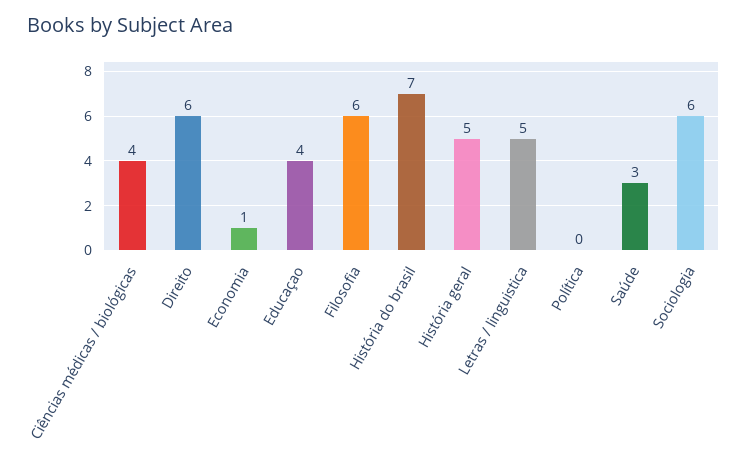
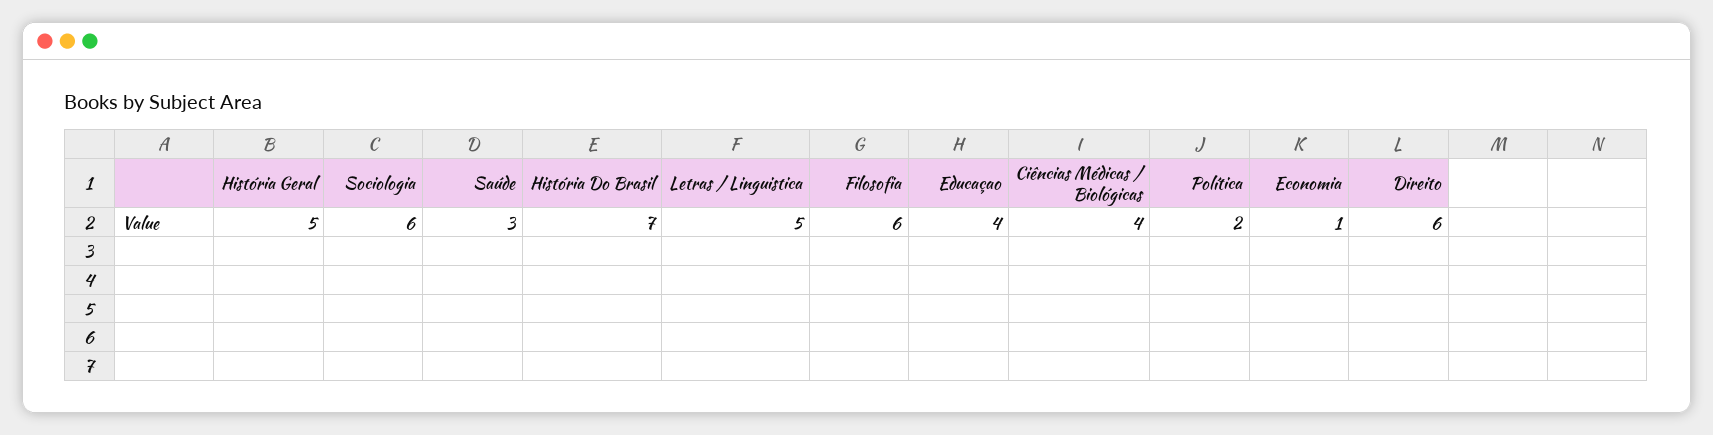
Política: 0 -> 2

